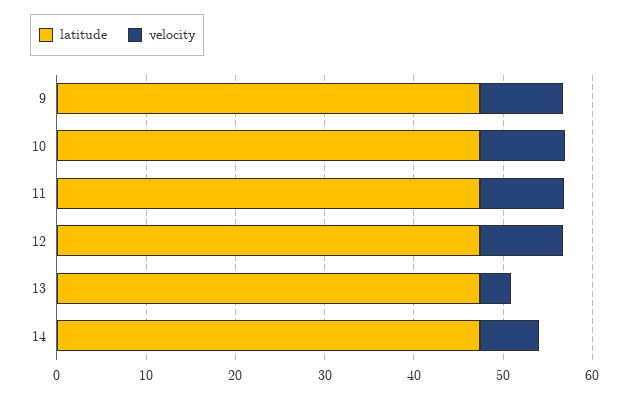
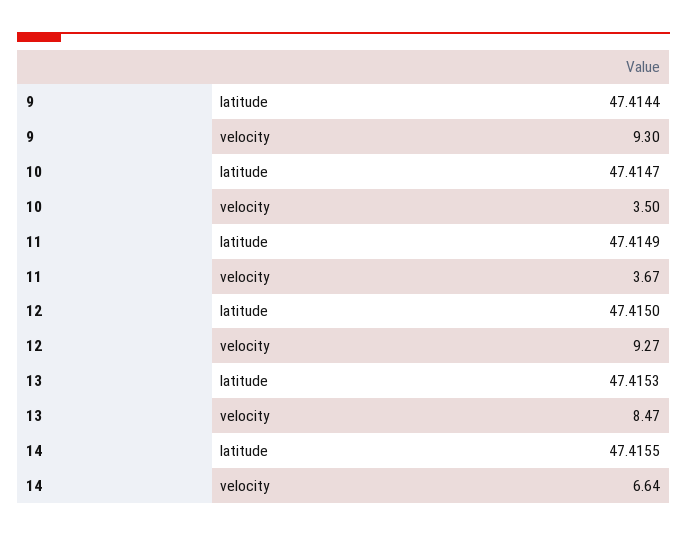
velocity, 10: 10 -> 3.5
velocity, 11: 10 -> 3.67
velocity, 13: 4 -> 8.47

